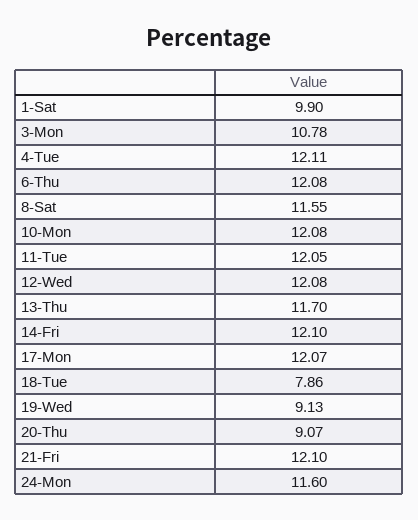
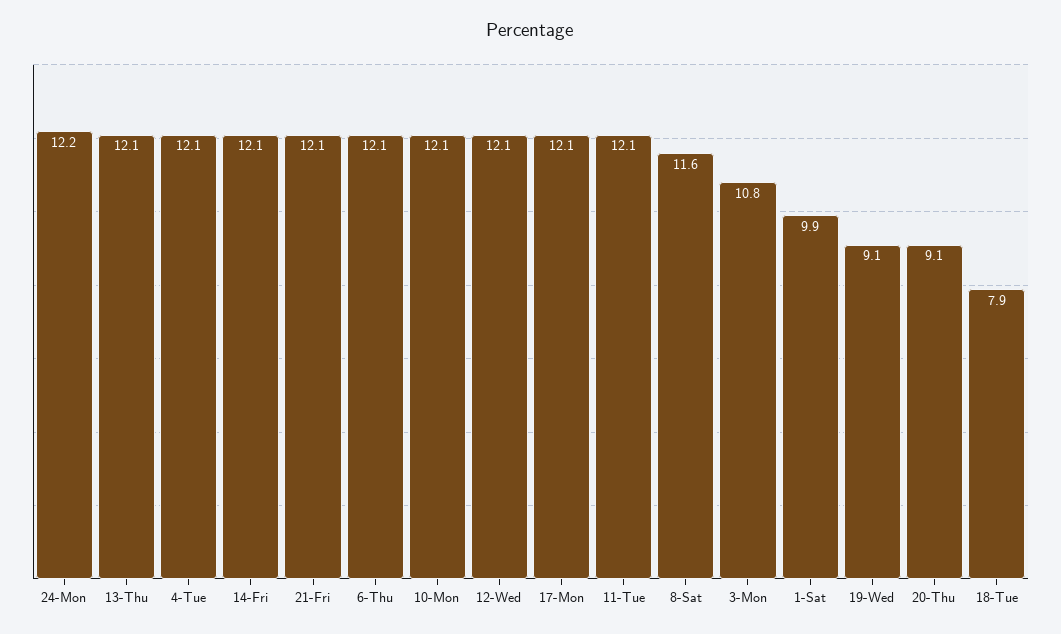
13-Thu: 11.7 -> 12.1
24-Mon: 11.6 -> 12.2

